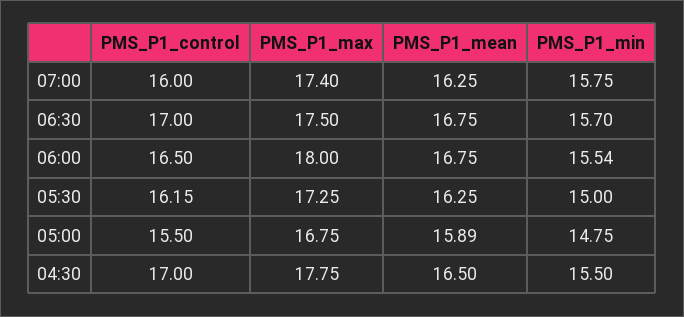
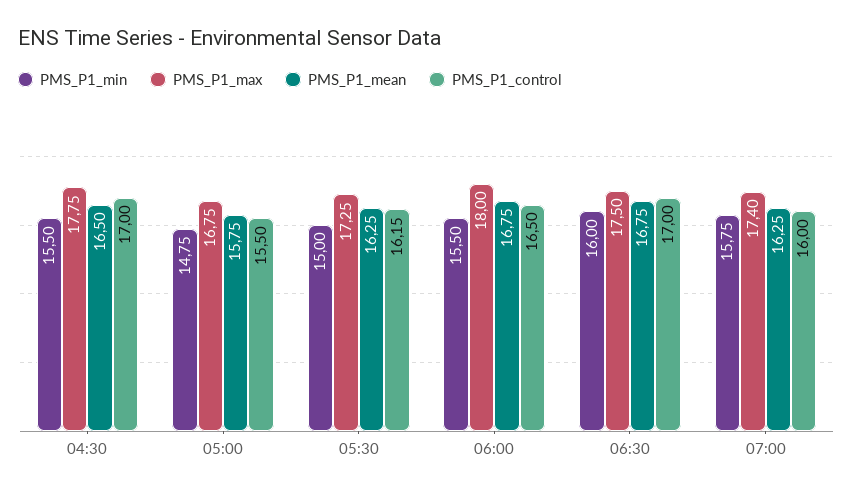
PMS_P1_min, 06:30: 15.7 -> 16
PMS_P1_min, 06:00: 15.54 -> 15.5
PMS_P1_mean, 05:00: 15.89 -> 15.75

